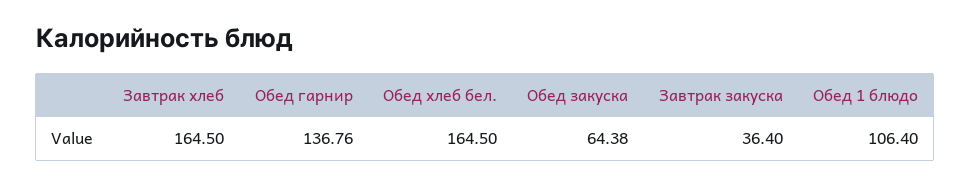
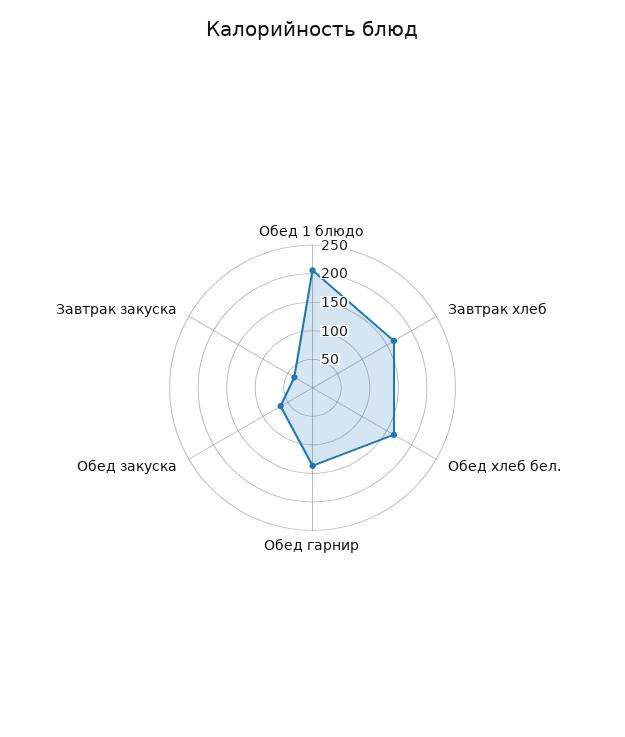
Обед 1 блюдо: 106.4 -> 200

